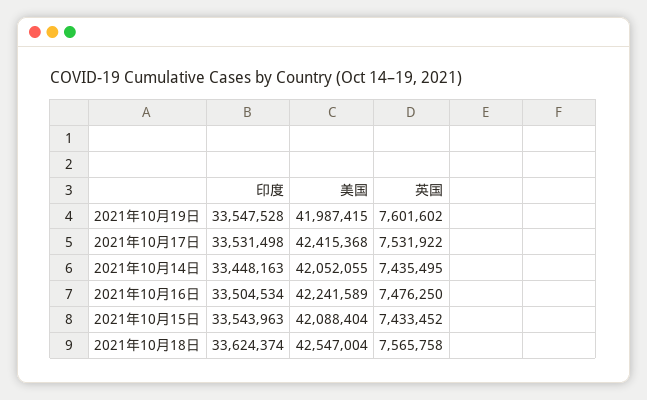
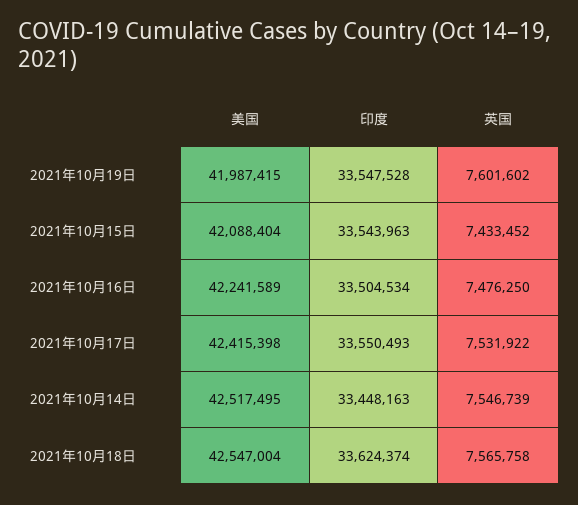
印度, 2021年10月17日: 33531498 -> 33550493
美国, 2021年10月17日: 42415368 -> 42415398
美国, 2021年10月14日: 42052055 -> 42517495
英国, 2021年10月14日: 7435495 -> 7546739

